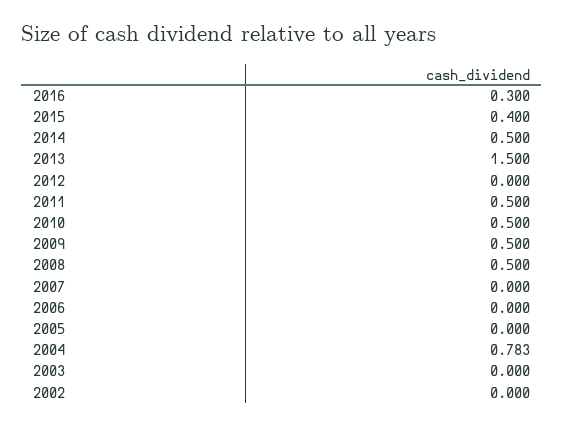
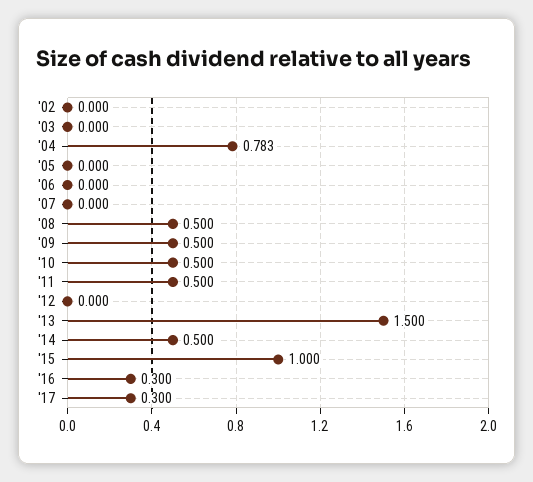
2015: 0.4 -> 1
'17: none -> 0.3

